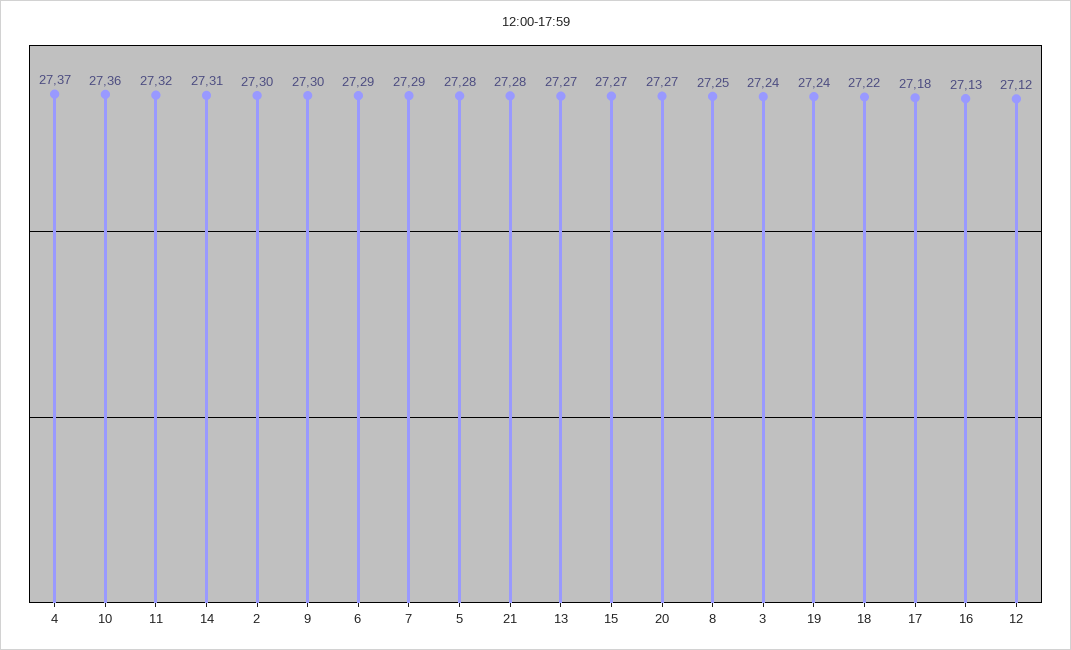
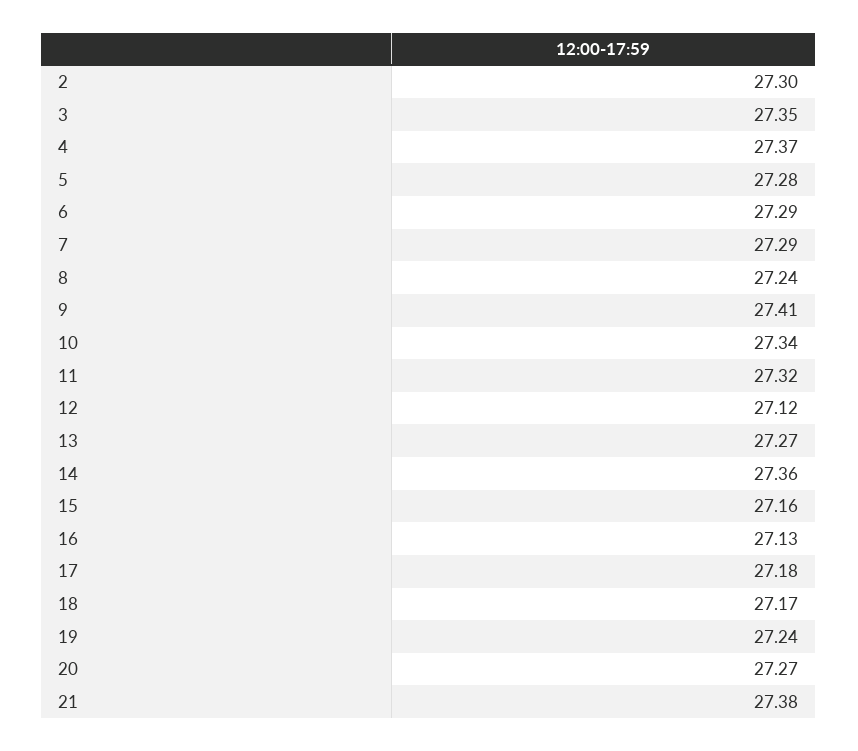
10: 27.36 -> 27.34
14: 27.31 -> 27.36
9: 27.3 -> 27.41
21: 27.28 -> 27.38
15: 27.27 -> 27.16
8: 27.25 -> 27.24
3: 27.24 -> 27.35
18: 27.22 -> 27.17

